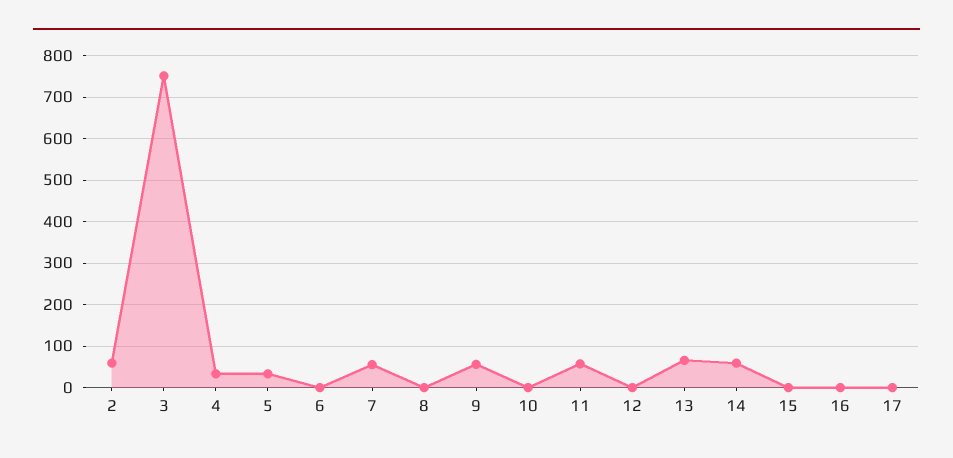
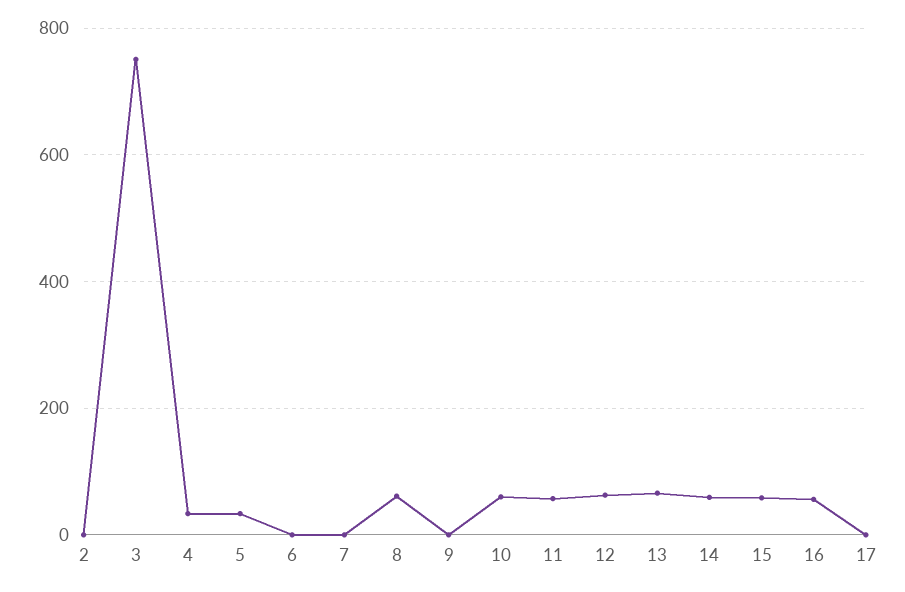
2: 60 -> 0
7: 60 -> 0
8: 0 -> 60
9: 60 -> 0
10: 0 -> 60
12: 0 -> 60
15: 0 -> 60
16: 0 -> 60

